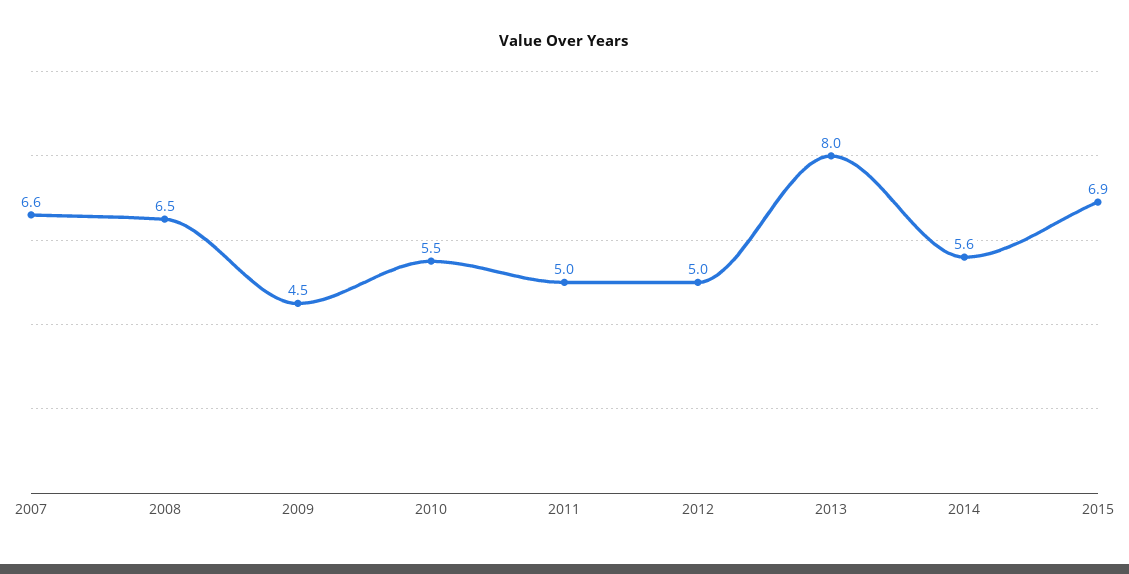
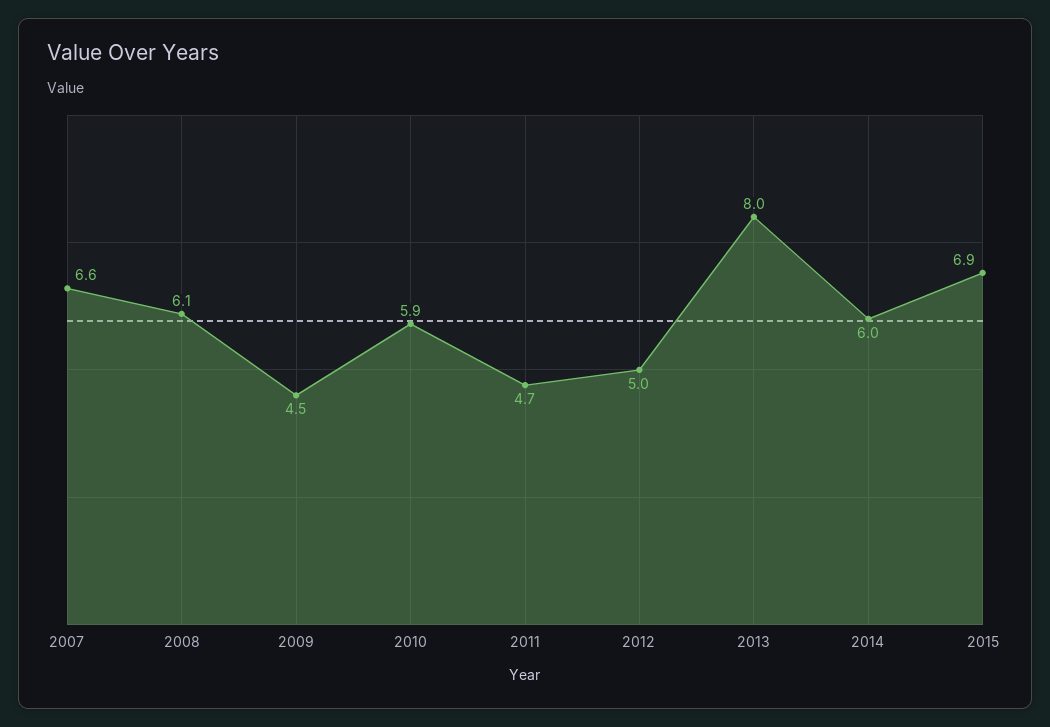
2008: 6.5 -> 6.1
2010: 5.5 -> 5.9
2011: 5 -> 4.7
2014: 5.6 -> 6

